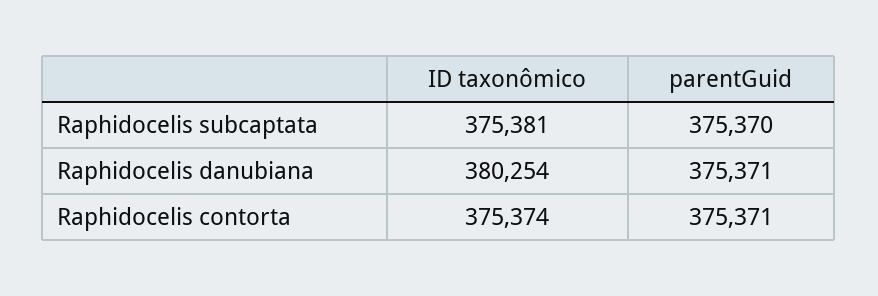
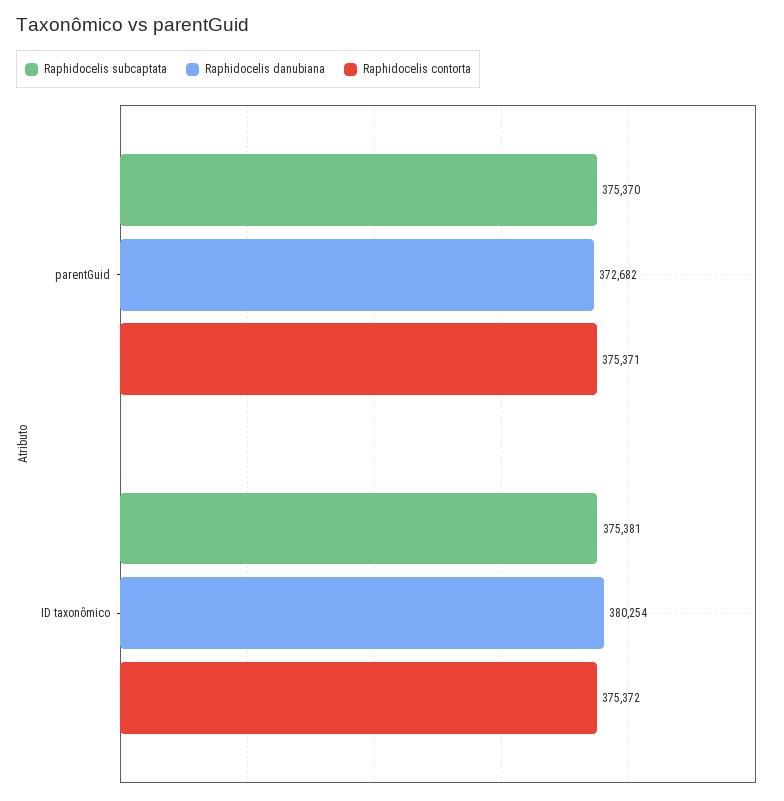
Raphidocelis danubiana, parentGuid: 375371 -> 372682
Raphidocelis contorta, ID taxonômico: 375374 -> 375372

